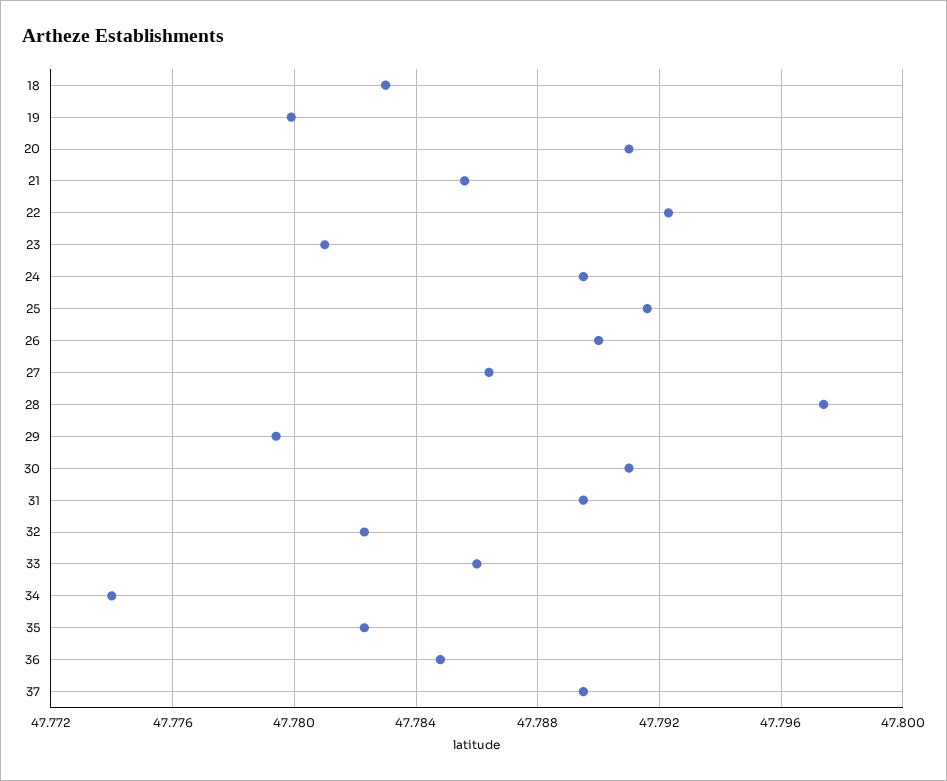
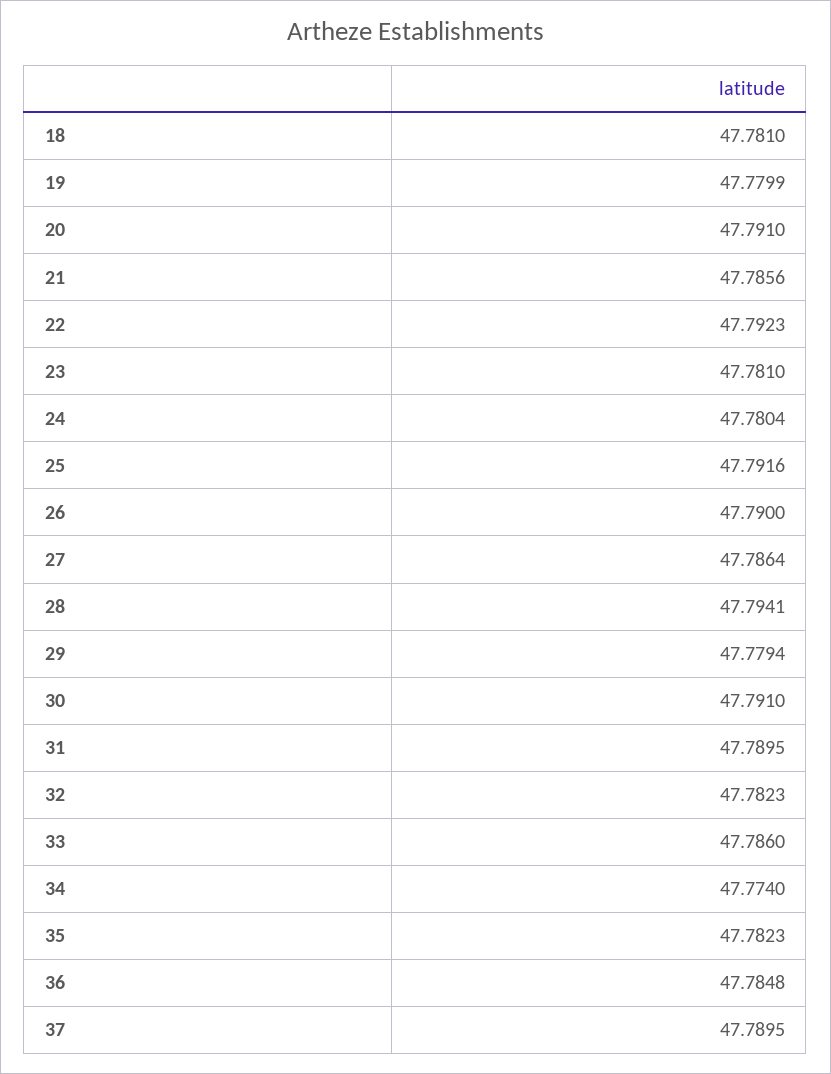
18: 47.783 -> 47.781
24: 47.7895 -> 47.7804
28: 47.7975 -> 47.7941

